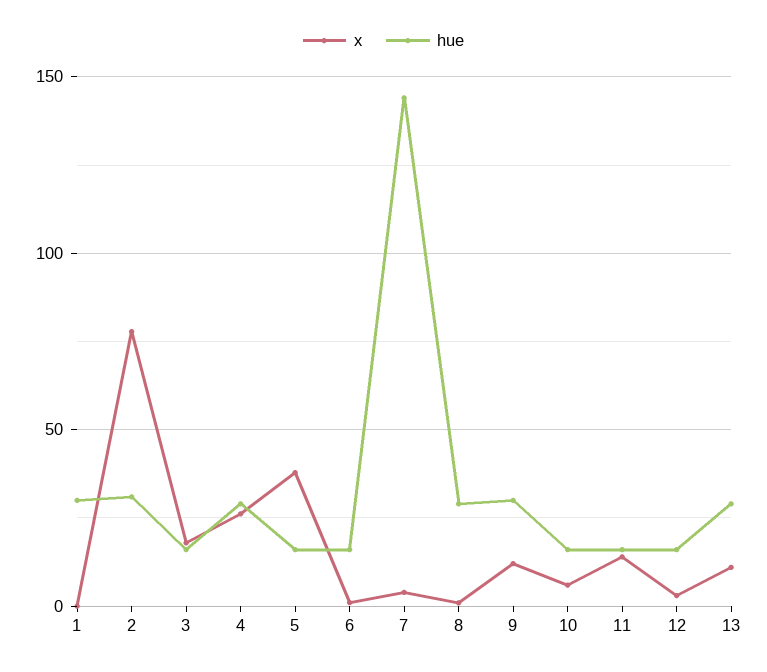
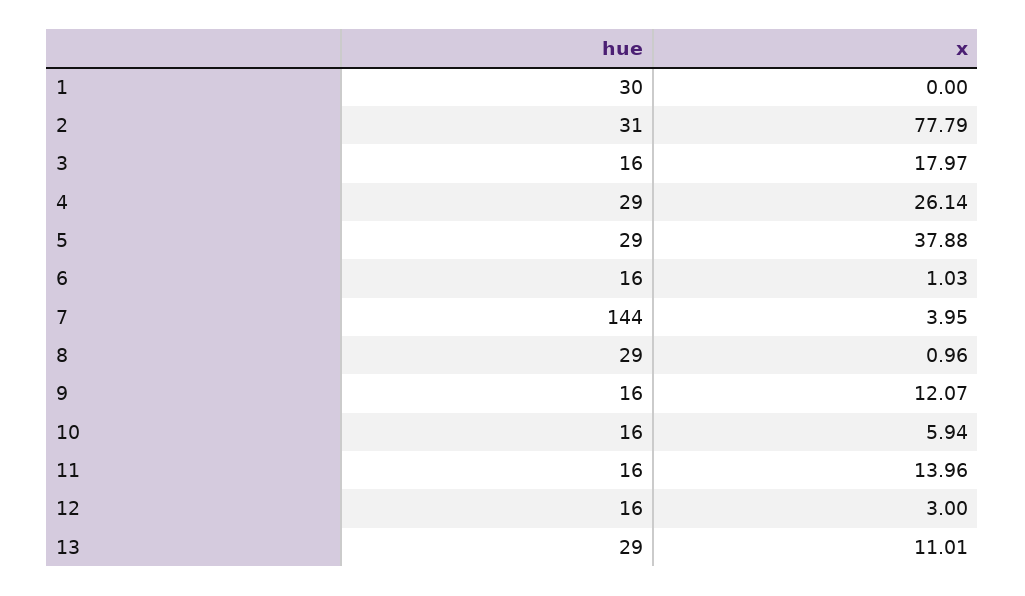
hue, 5: 15 -> 29
hue, 9: 30 -> 16

